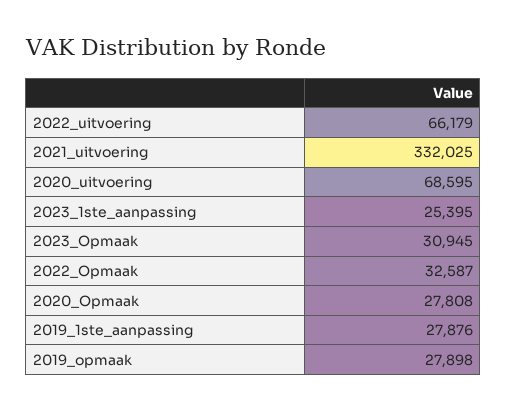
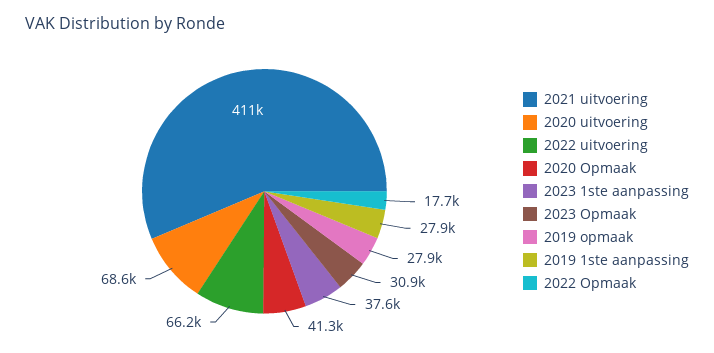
2021_uitvoering: 332025 -> 411000
2023_1ste_aanpassing: 25395 -> 37600
2022_Opmaak: 32587 -> 17700
2020_Opmaak: 27808 -> 41300

